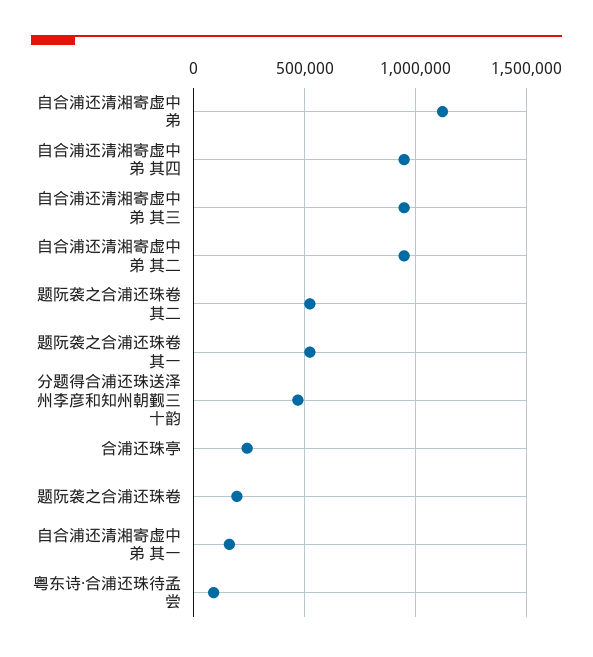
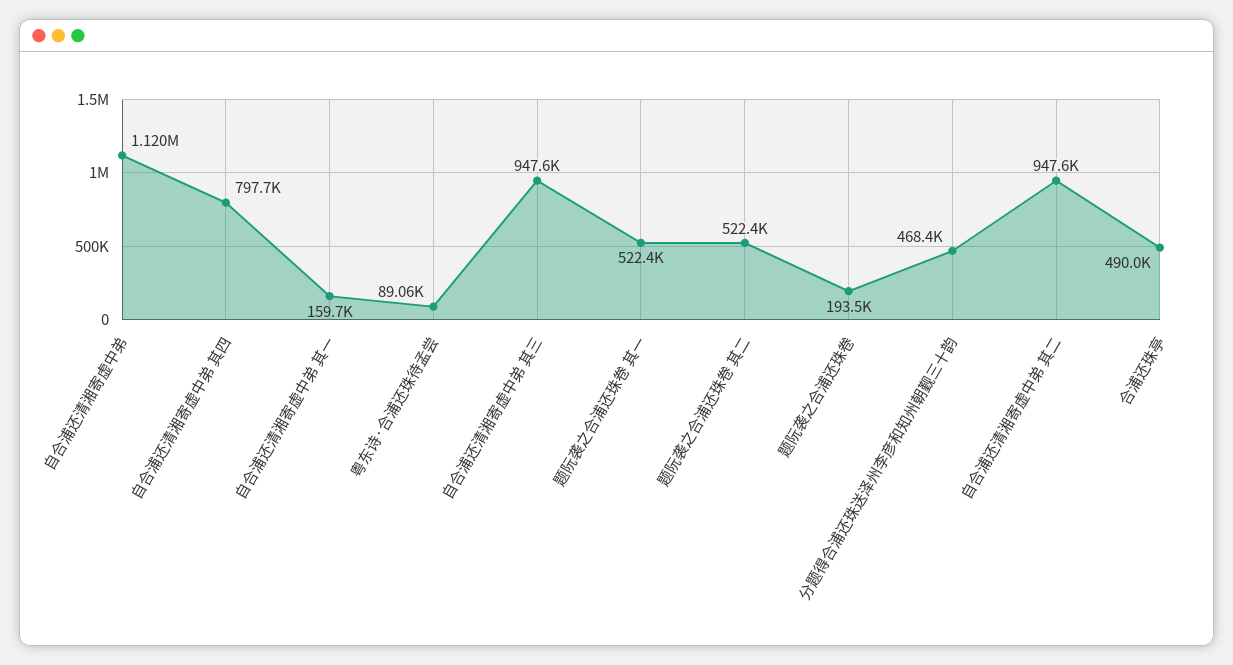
自合浦还清湘寄虚中弟 其四: 950000 -> 797700
合浦还珠亭: 250000 -> 490000

